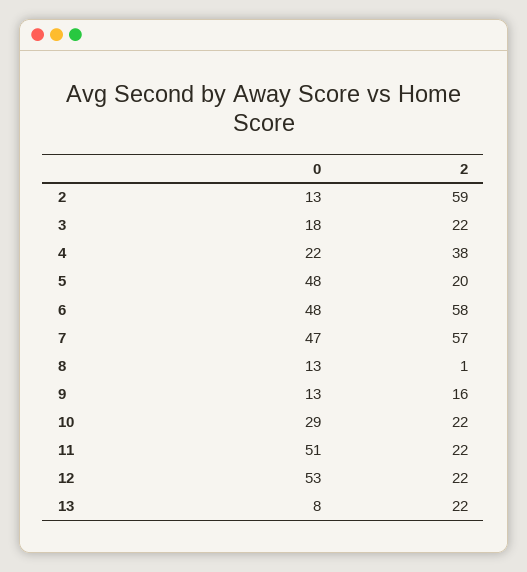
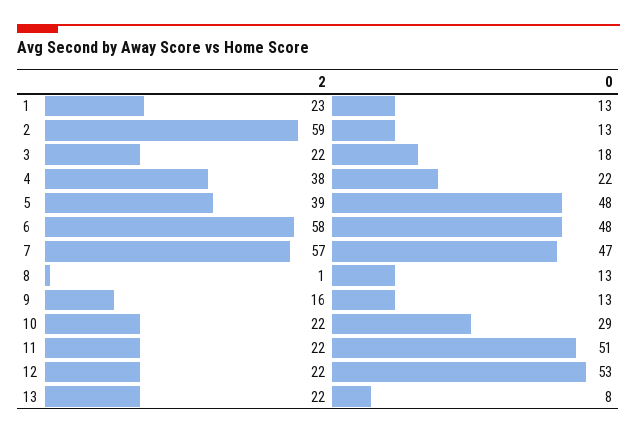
2, 5: 20 -> 39
2, 1: none -> 23
0, 1: none -> 13

